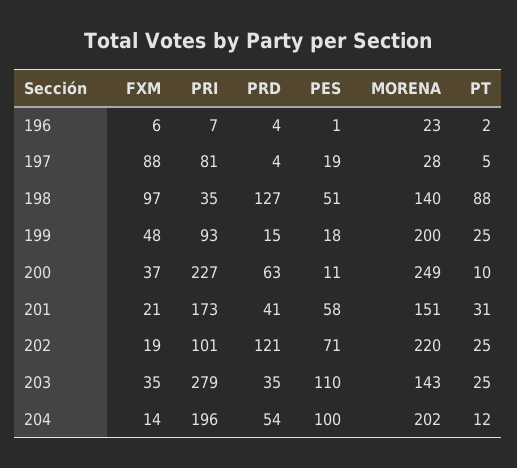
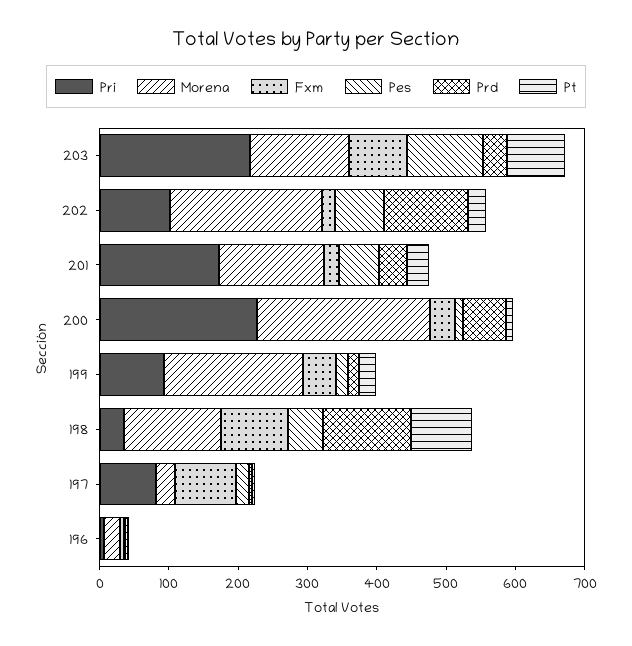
FXM, 203: 35 -> 80
PRI, 203: 279 -> 220
PT, 203: 25 -> 80
FXM, 204: 14 -> none
PRI, 204: 196 -> none
PRD, 204: 54 -> none
PES, 204: 100 -> none
MORENA, 204: 202 -> none
PT, 204: 12 -> none

